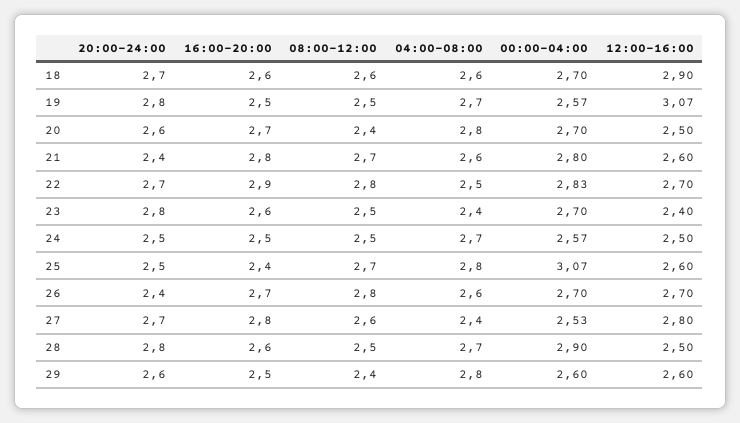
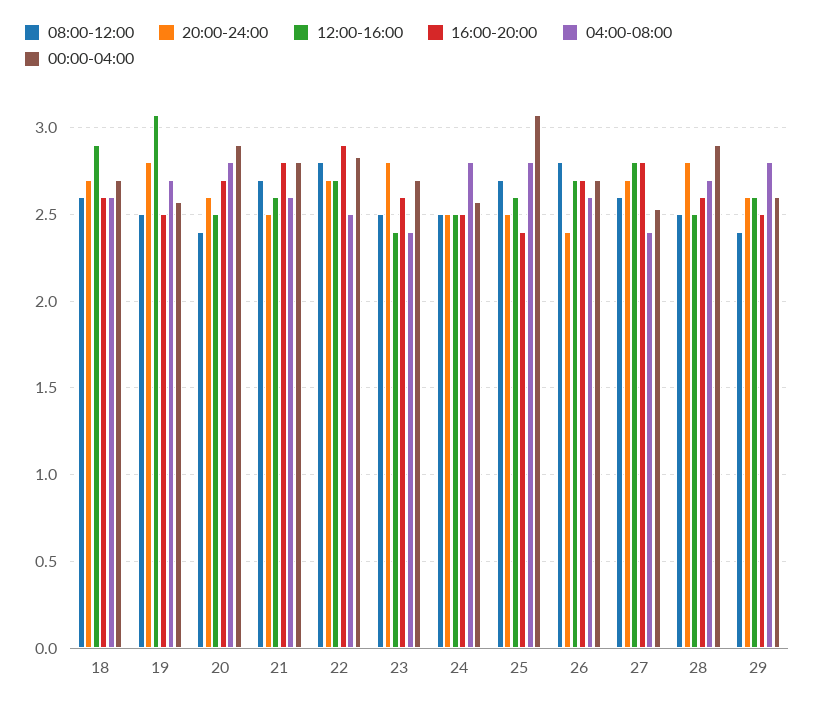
00:00-04:00, 20: 2.7 -> 2.9
20:00-24:00, 21: 2.4 -> 2.5
04:00-08:00, 24: 2.7 -> 2.8

